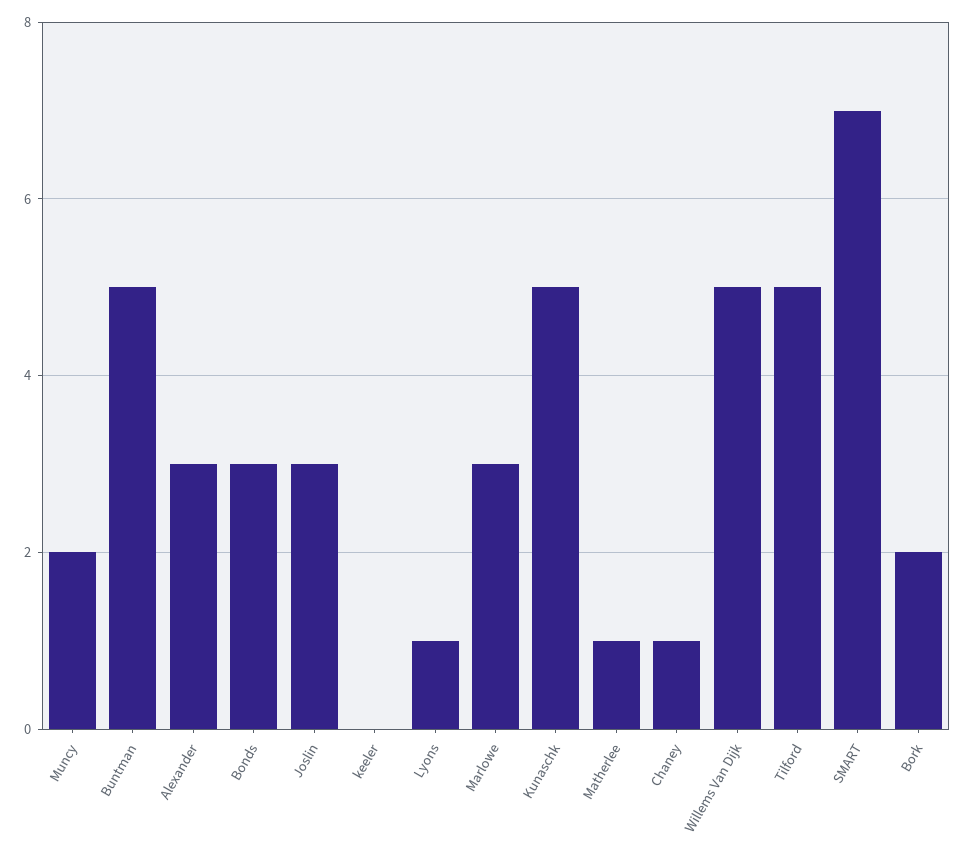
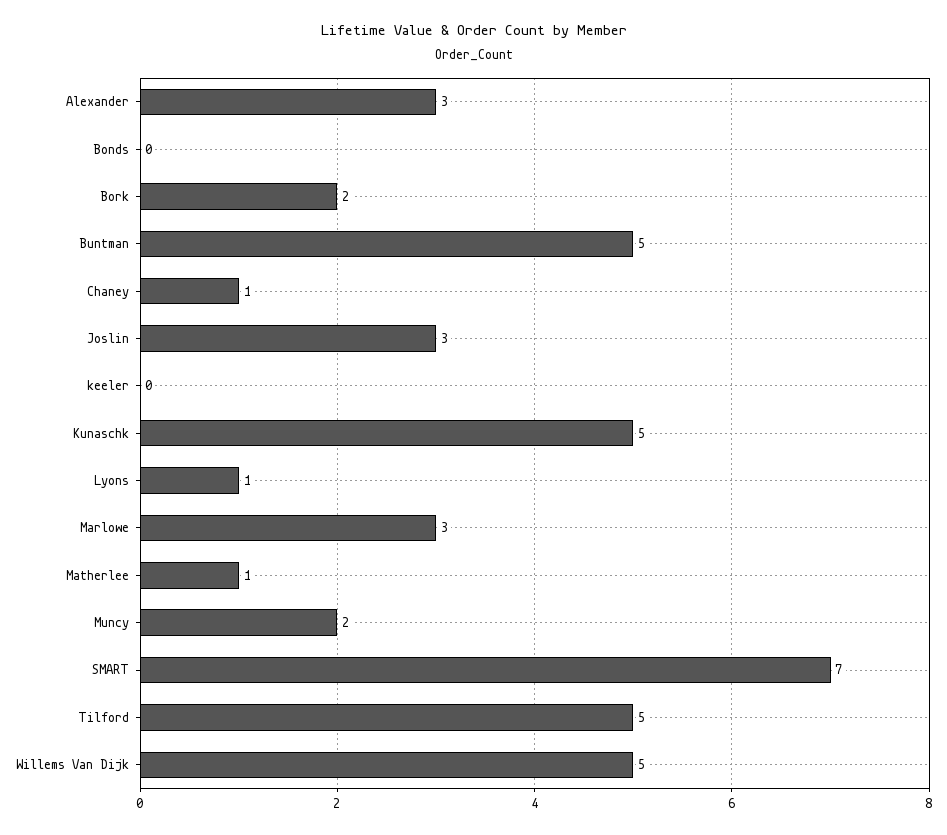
Bonds: 3 -> 0

